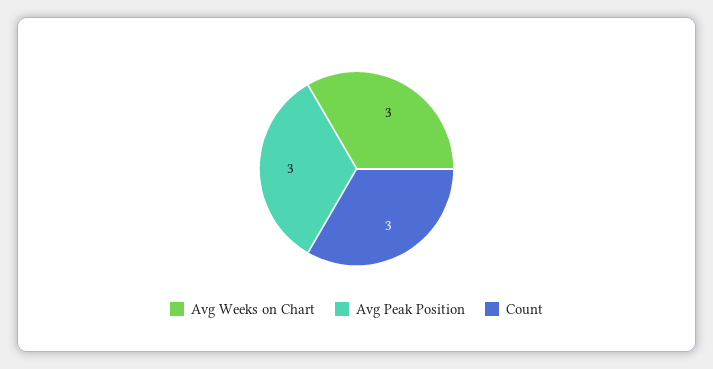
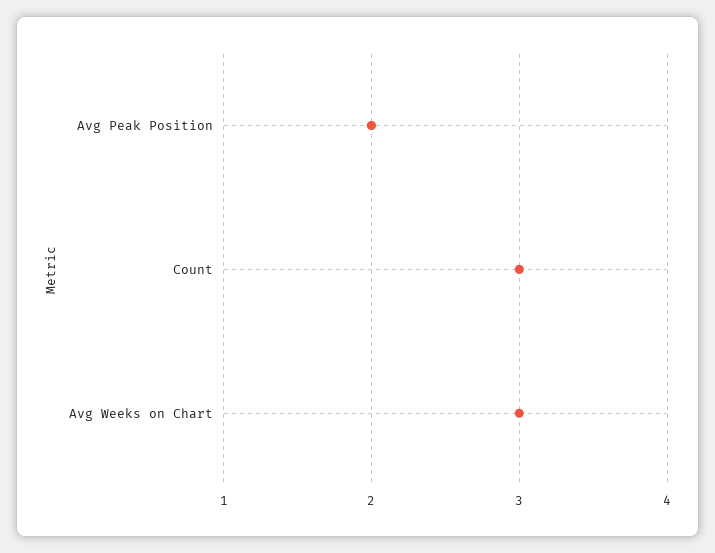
Avg Peak Position: 3 -> 2

